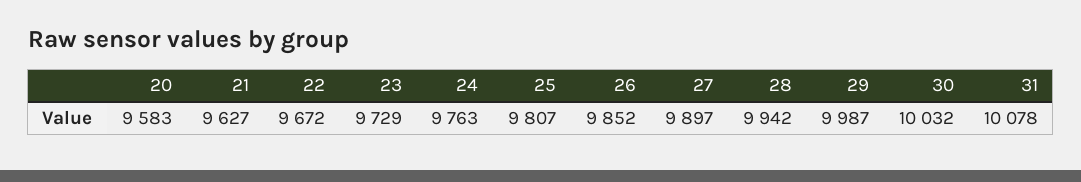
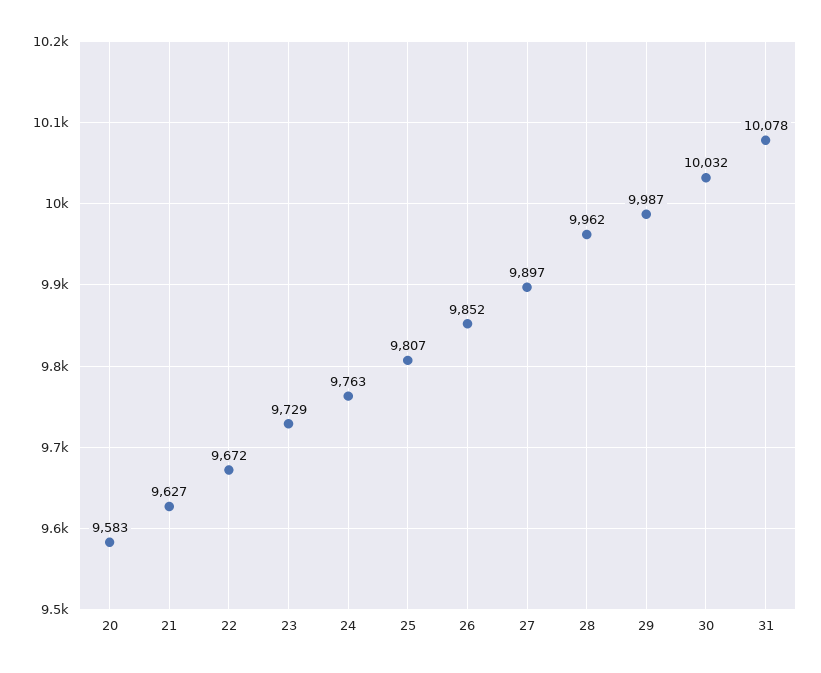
28: 9942 -> 9962

